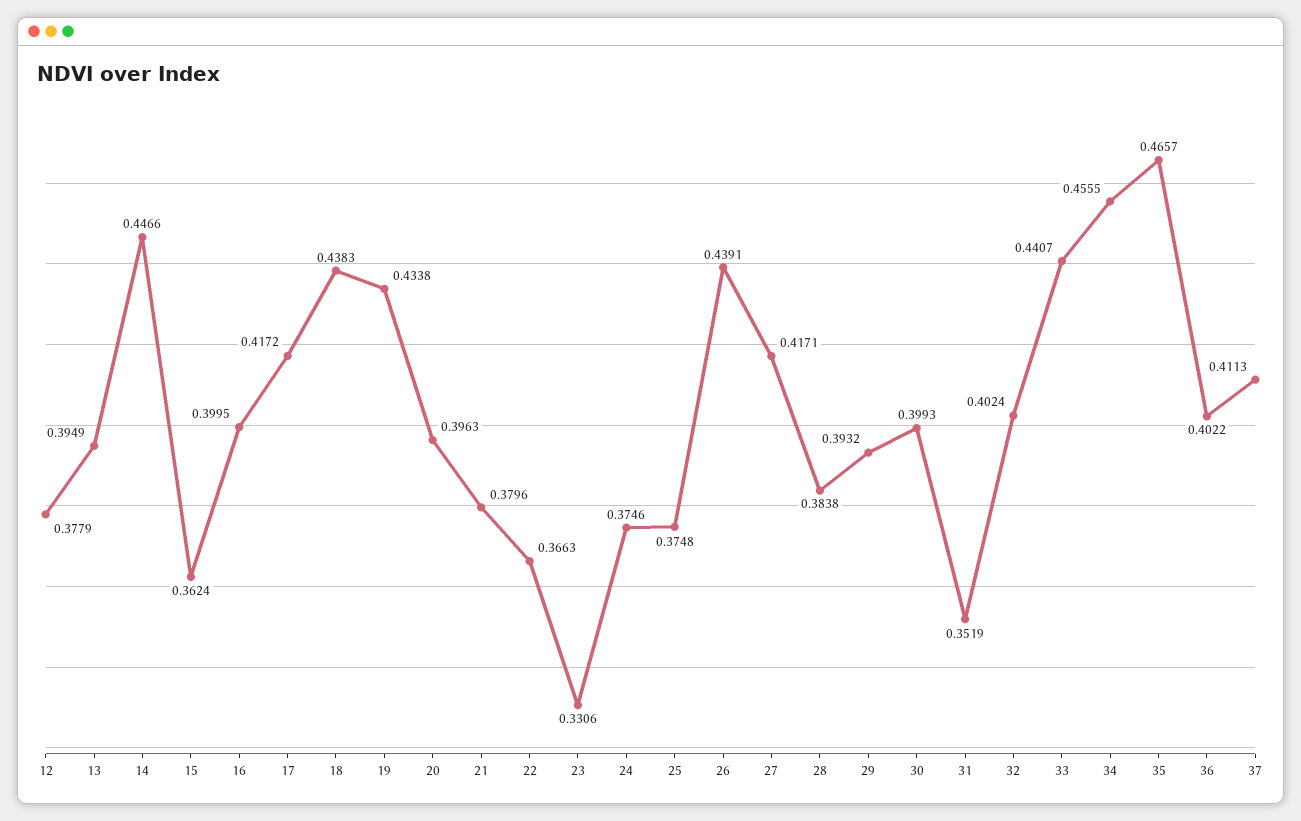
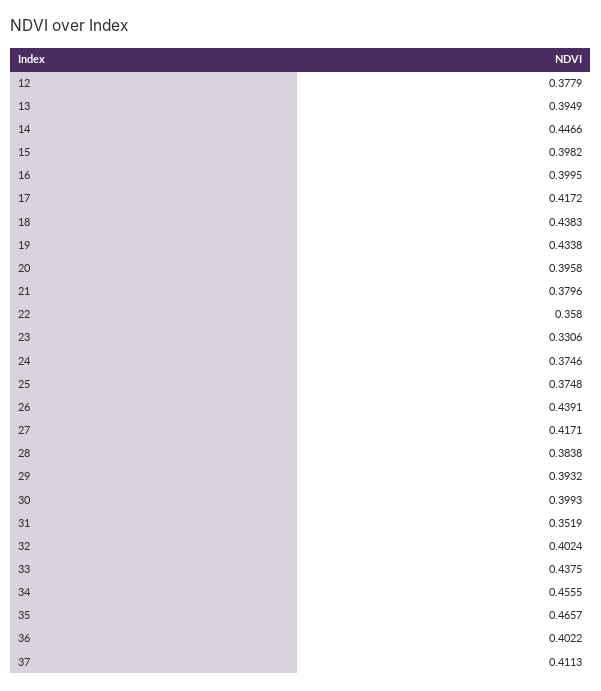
15: 0.3624 -> 0.3982
20: 0.3963 -> 0.3958
22: 0.3663 -> 0.358
33: 0.4407 -> 0.4375

